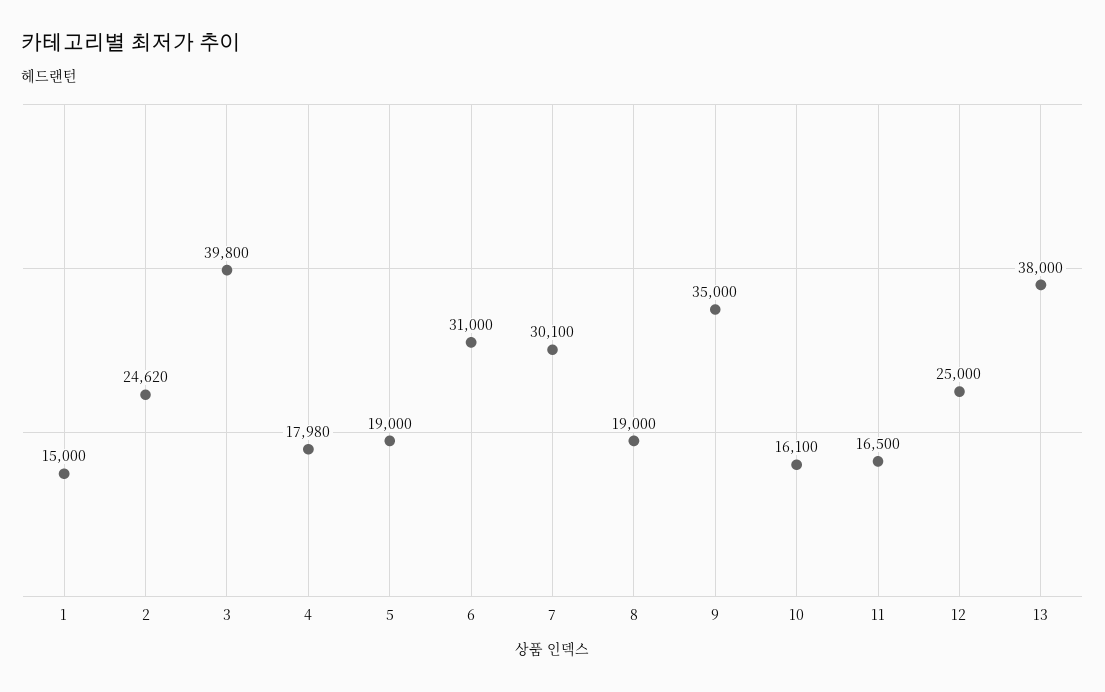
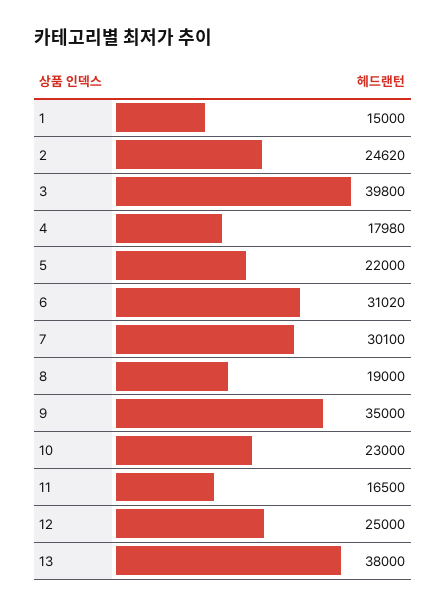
5: 19000 -> 22000
6: 31000 -> 31020
10: 16100 -> 23000

